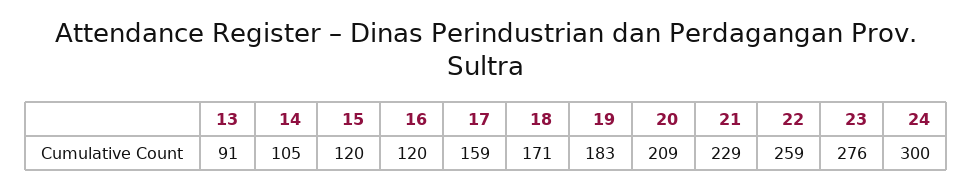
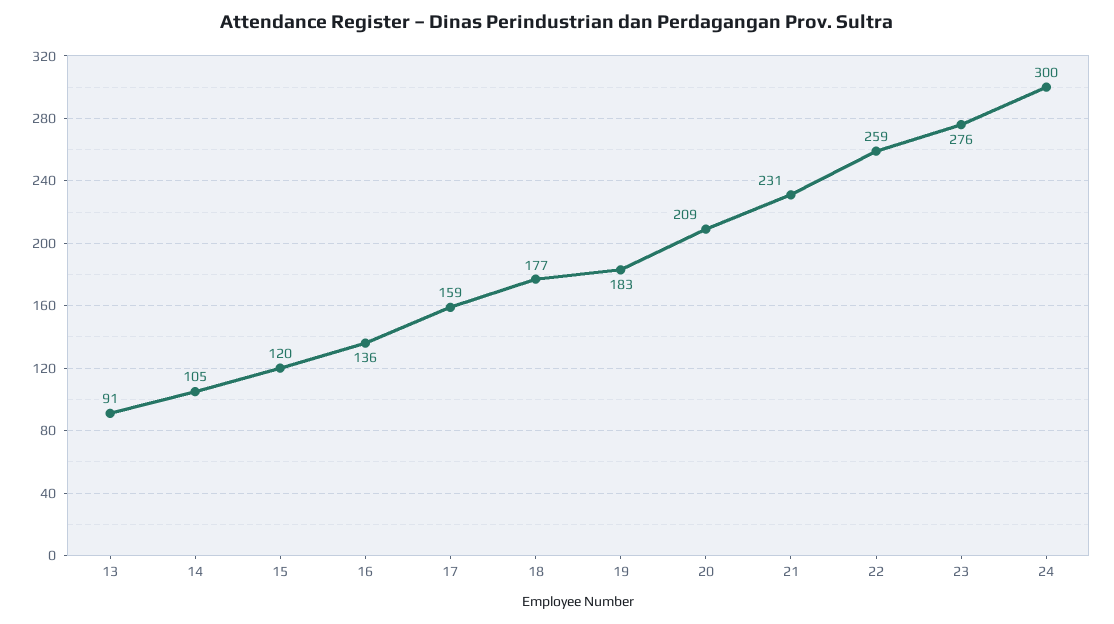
16: 120 -> 136
18: 171 -> 177
21: 229 -> 231

